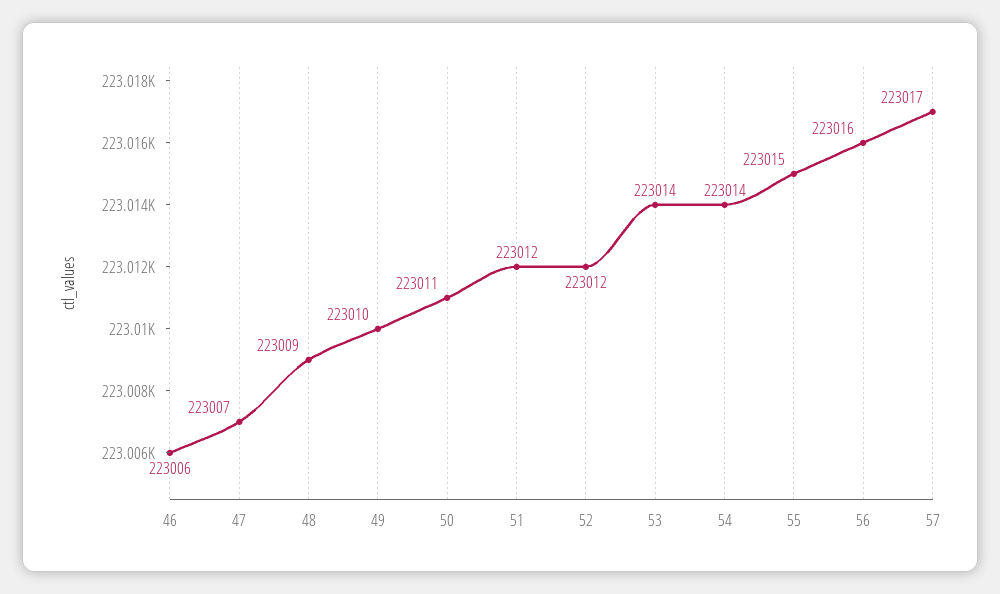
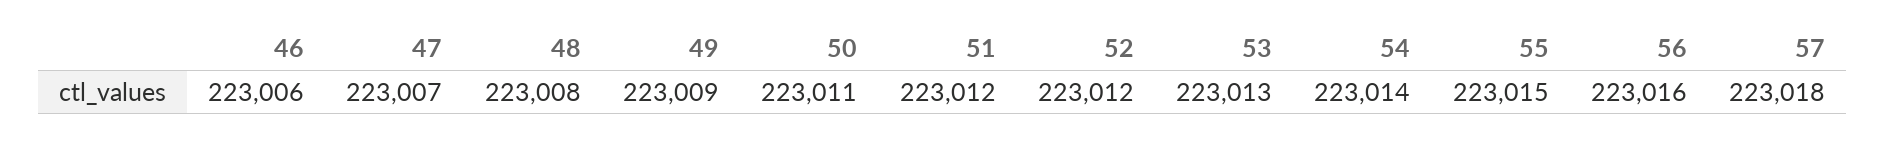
48: 223009 -> 223008
49: 223010 -> 223009
53: 223014 -> 223013
57: 223017 -> 223018

